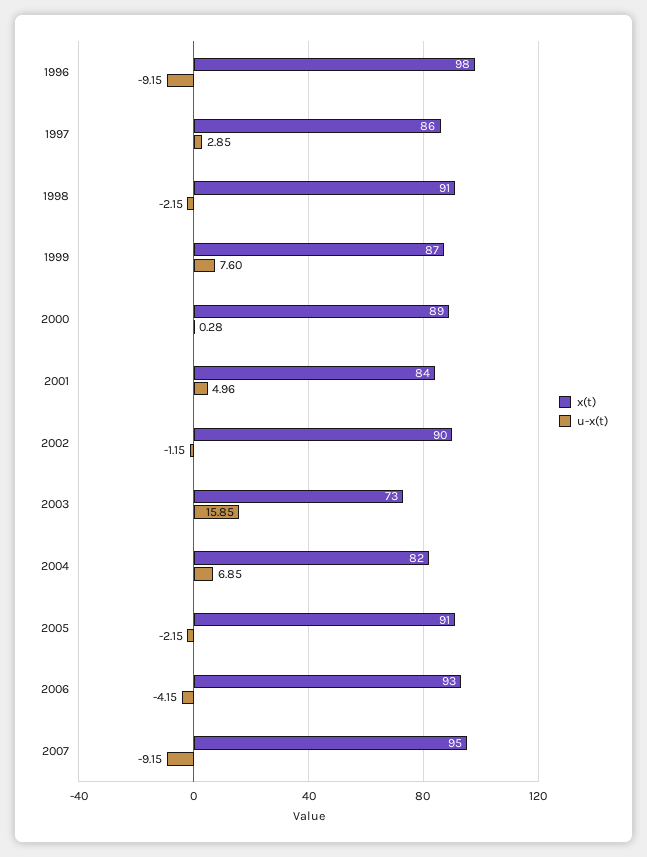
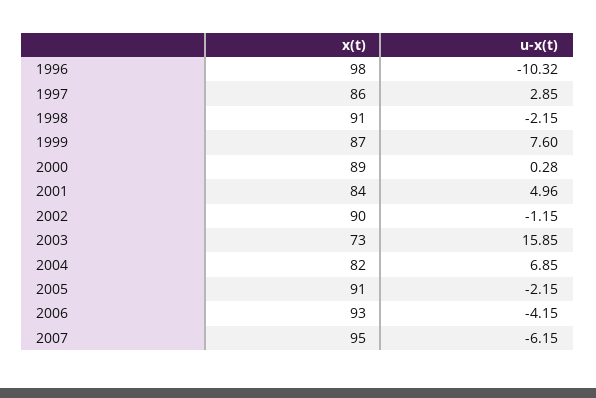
u-x(t), 1996: -9.15 -> -10.32
u-x(t), 2007: -9.15 -> -6.15

